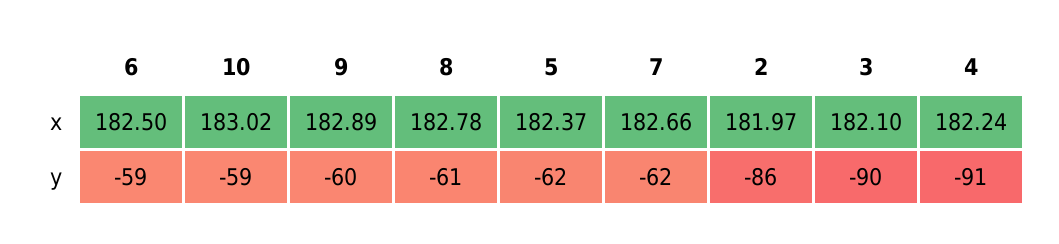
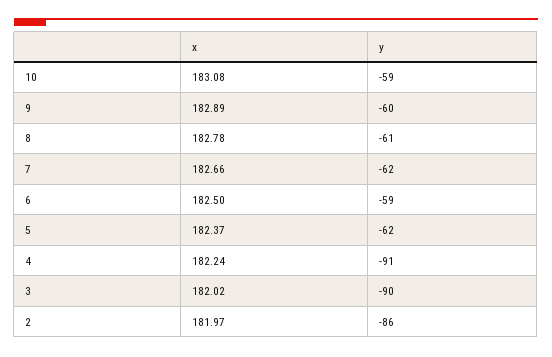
10, x: 183.02 -> 183.08
3, x: 182.1 -> 182.02

